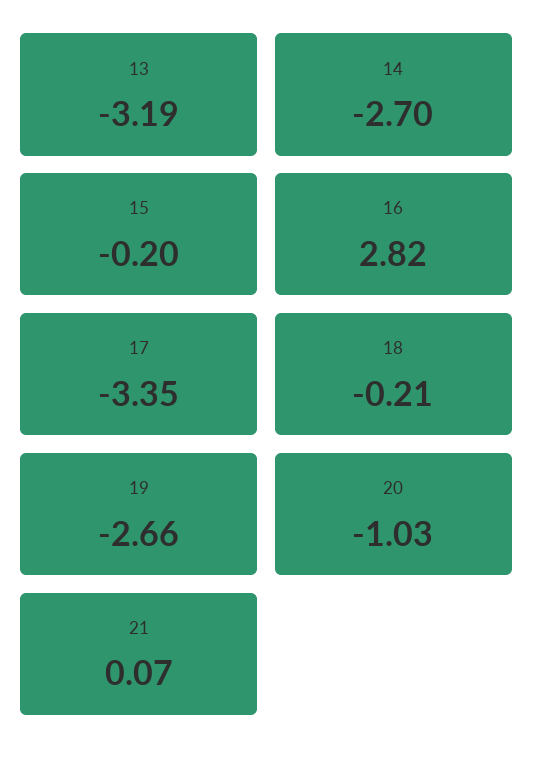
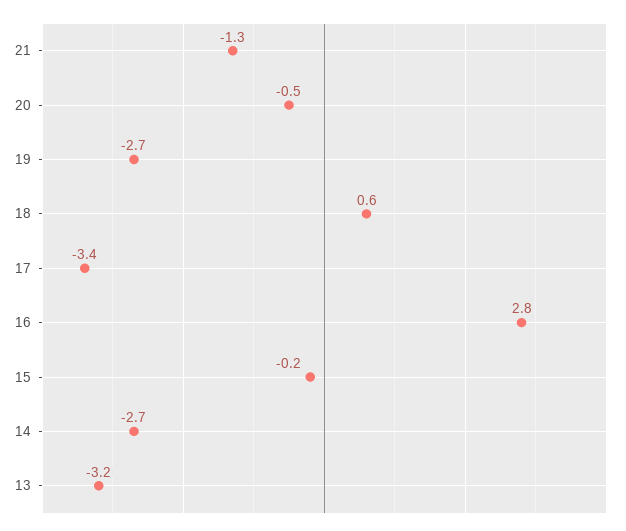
18: -0.21 -> 0.6
20: -1.03 -> -0.5
21: 0.07 -> -1.3

